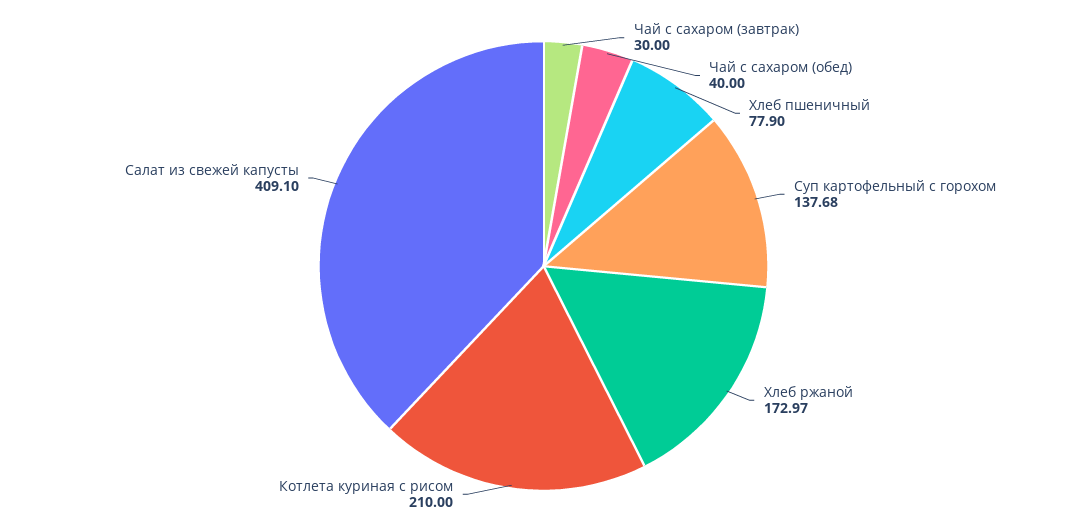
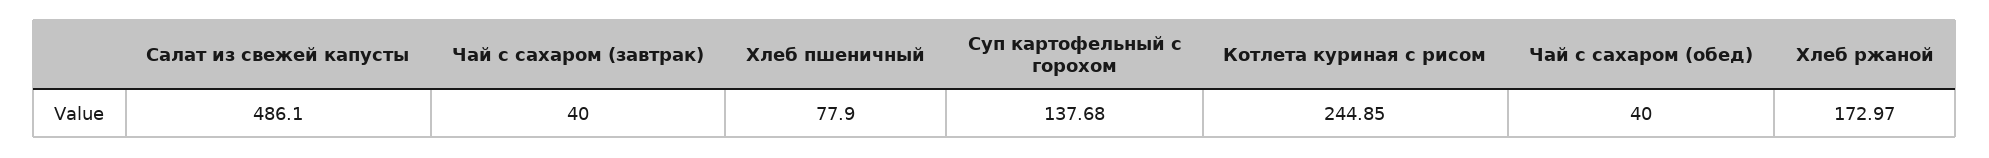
Чай с сахаром (завтрак): 30 -> 40
Котлета куриная с рисом: 210 -> 244.85
Салат из свежей капусты: 409.1 -> 486.1

